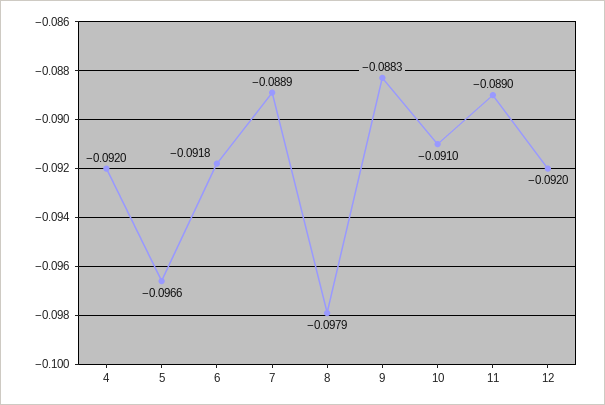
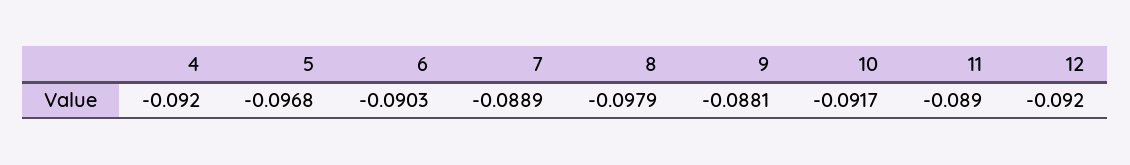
5: -0.0966 -> -0.0968
6: -0.0918 -> -0.0903
9: -0.0883 -> -0.0881
10: -0.091 -> -0.0917

